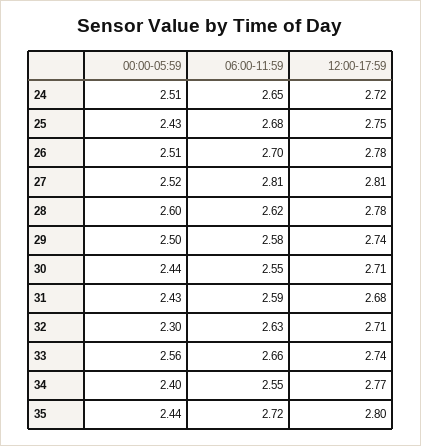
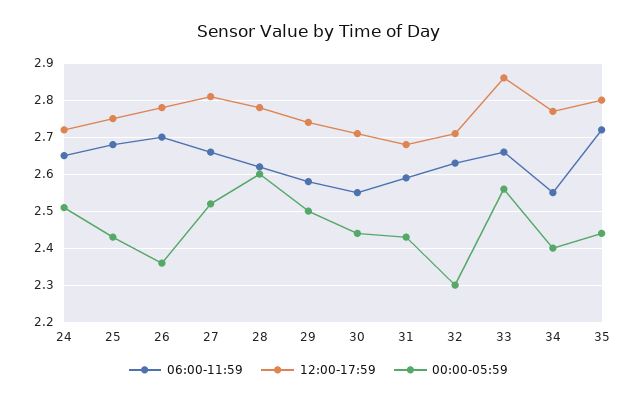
00:00-05:59, 26: 2.51 -> 2.35
06:00-11:59, 27: 2.81 -> 2.65
12:00-17:59, 33: 2.74 -> 2.85

